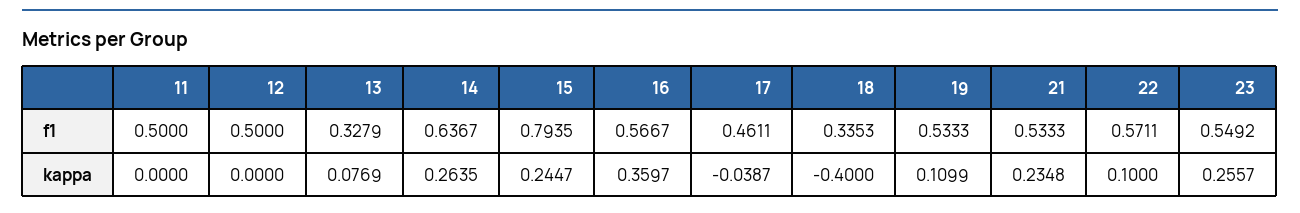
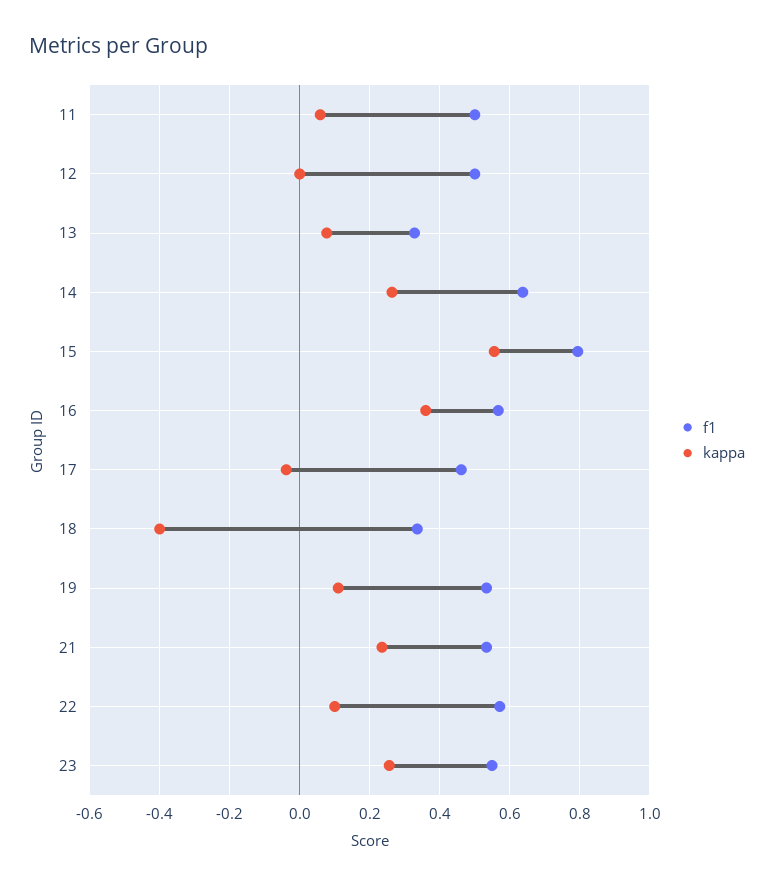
kappa, 11: 0 -> 0.06
kappa, 15: 0.2447 -> 0.56

